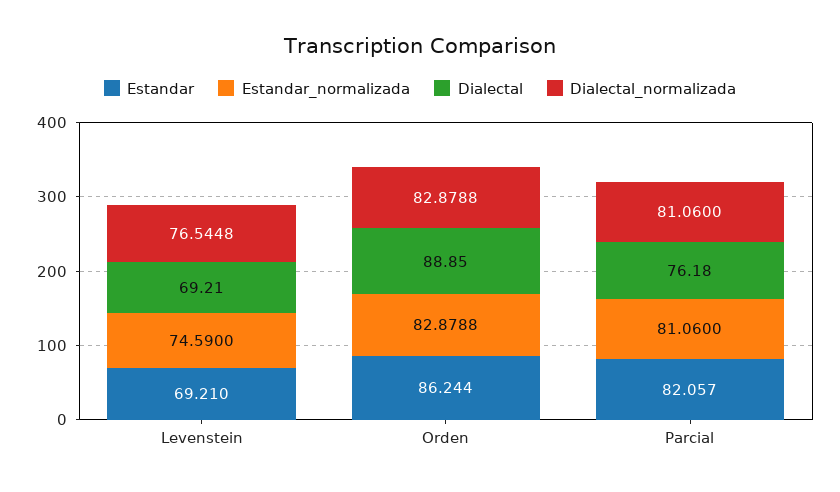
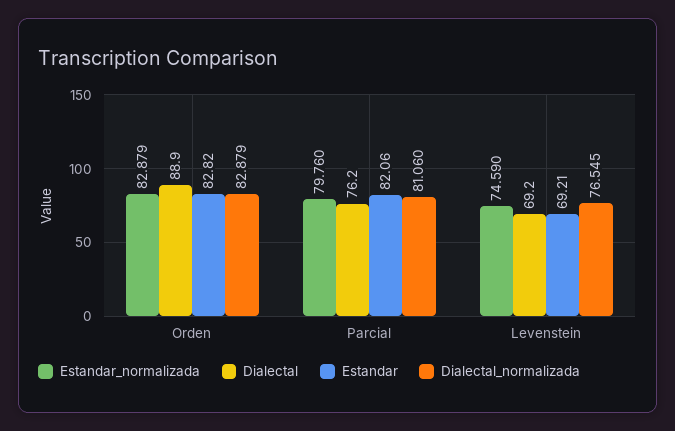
Estandar, Orden: 86.244 -> 82.82
Estandar_normalizada, Parcial: 81.06 -> 79.76

